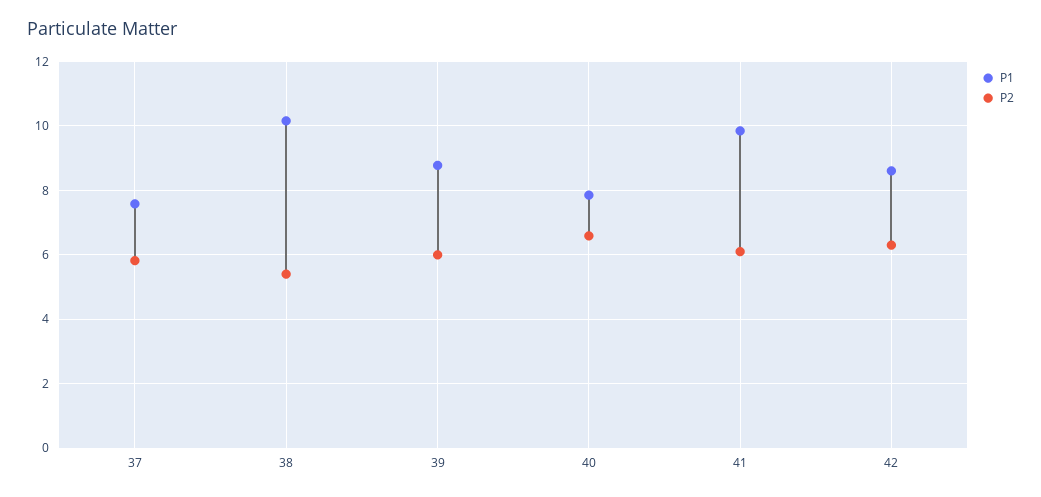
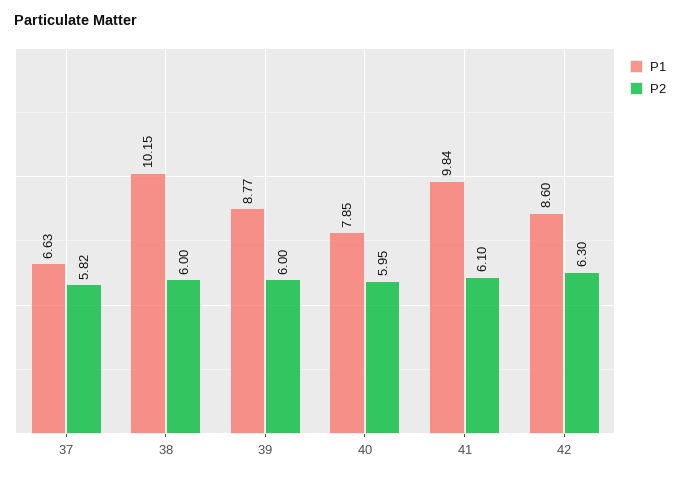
P1, 37: 7.6 -> 6.63
P2, 38: 5.4 -> 6
P2, 40: 6.6 -> 5.95

